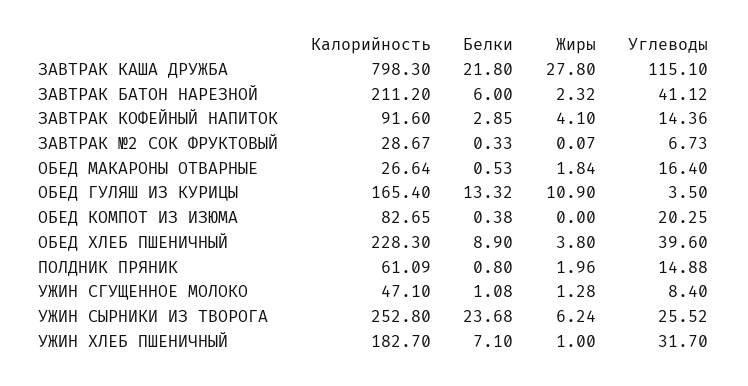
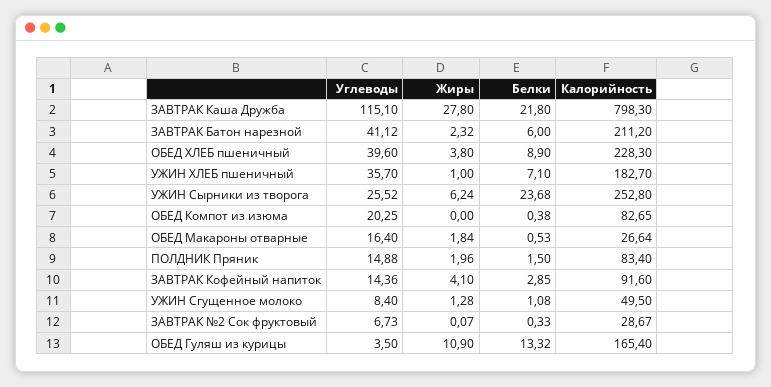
Калорийность, ПОЛДНИК ПРЯНИК: 61.09 -> 83.4
Белки, ПОЛДНИК ПРЯНИК: 0.8 -> 1.5
Калорийность, УЖИН СГУЩЕННОЕ МОЛОКО: 47.1 -> 49.5
Углеводы, УЖИН ХЛЕБ ПШЕНИЧНЫЙ: 31.7 -> 35.7

